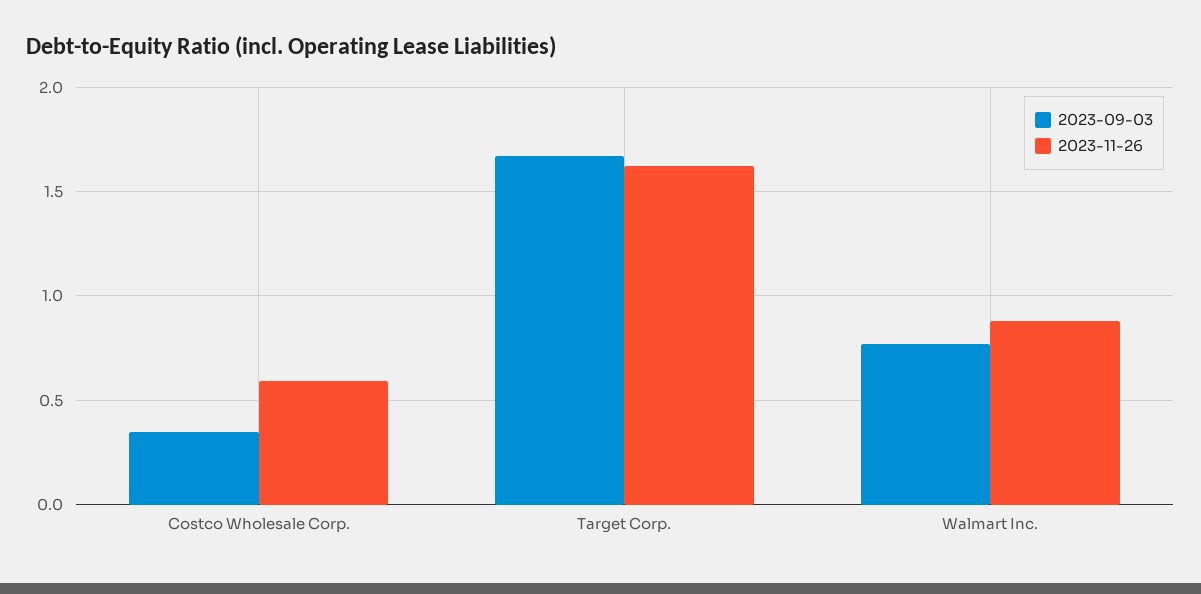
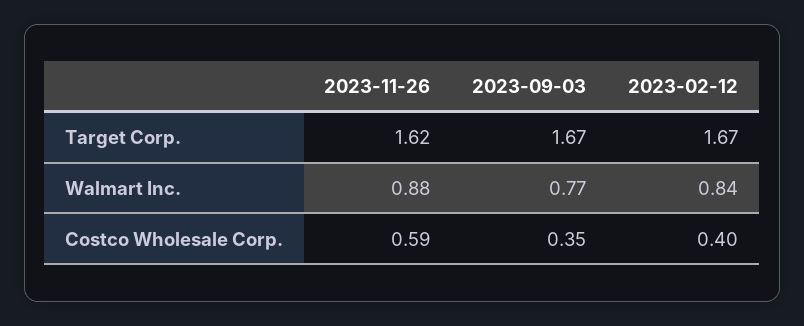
2023-02-12, Target Corp.: none -> 1.67
2023-02-12, Walmart Inc.: none -> 0.84
2023-02-12, Costco Wholesale Corp.: none -> 0.4

